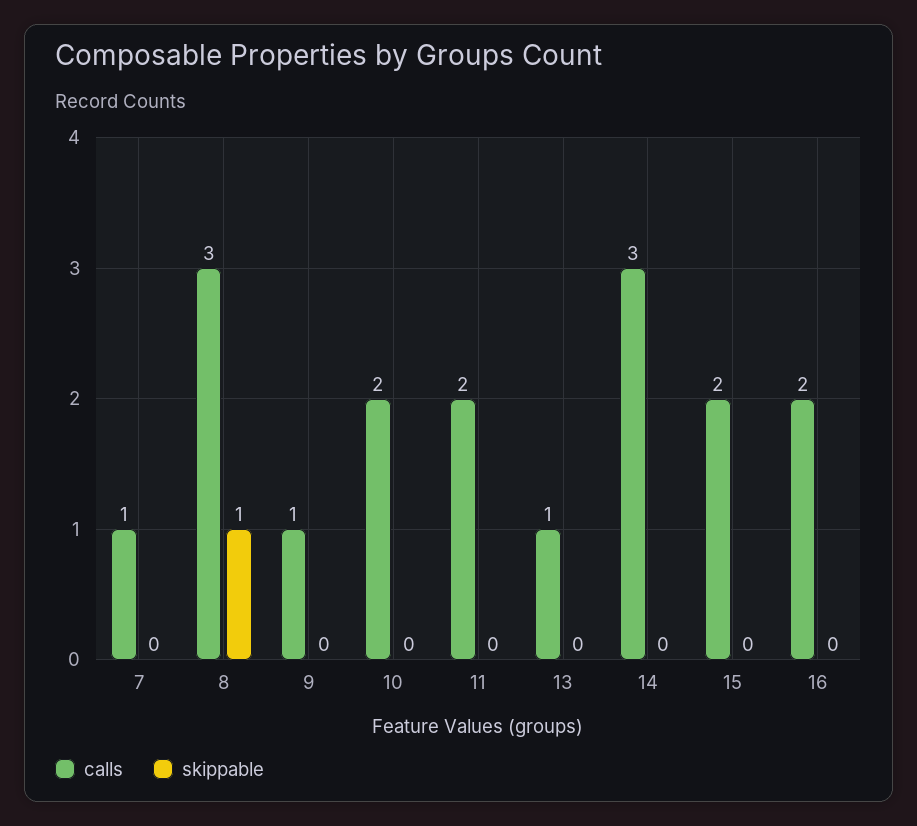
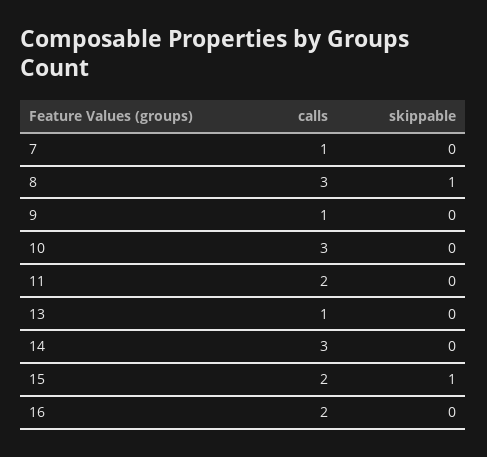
calls, 10: 2 -> 3
skippable, 15: 0 -> 1

